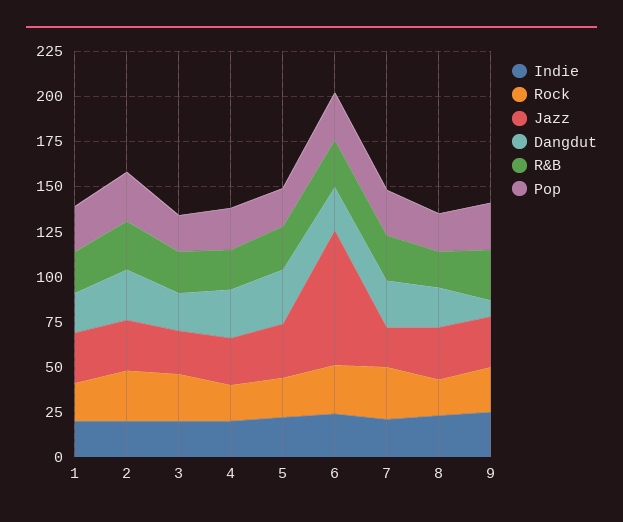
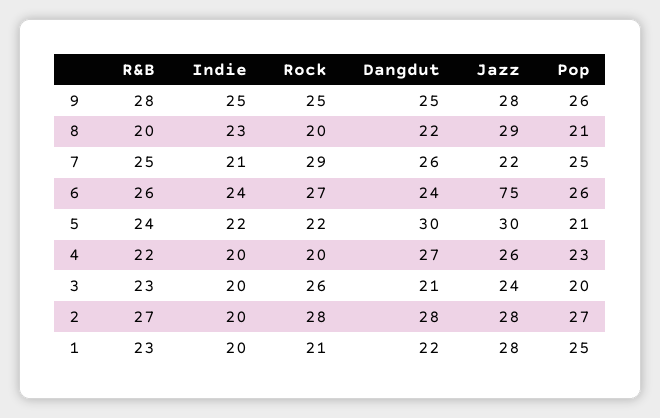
Dangdut, 9: 10 -> 25

